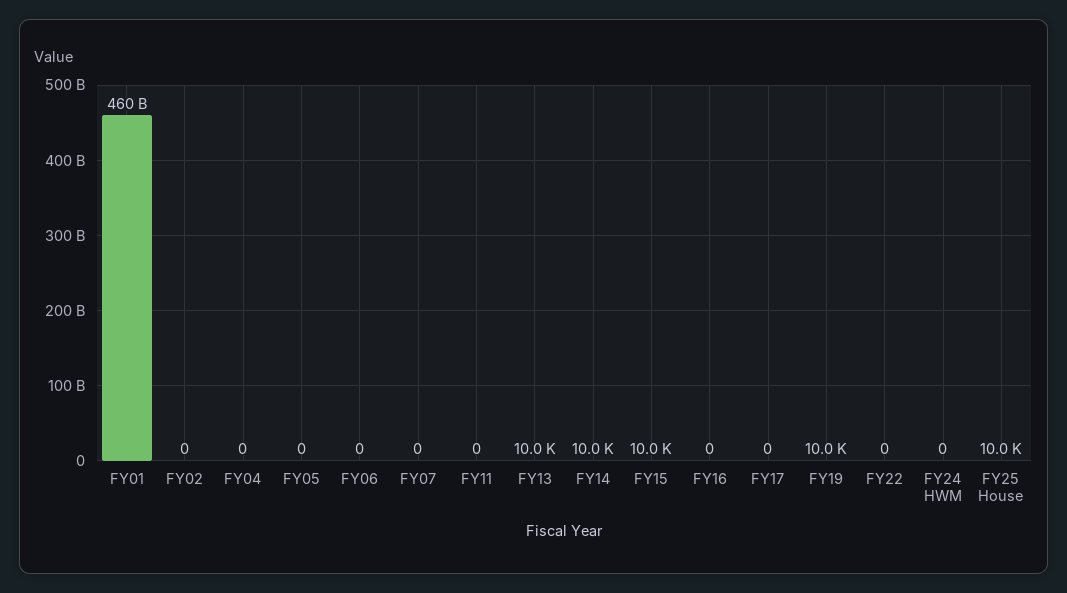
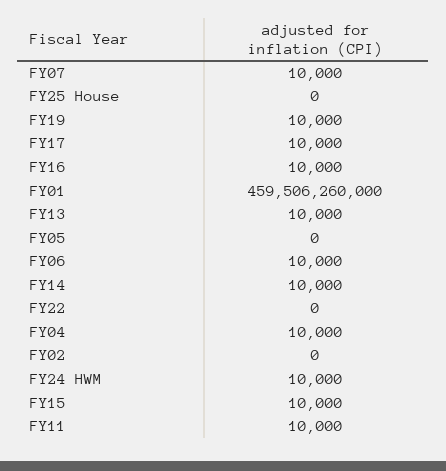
FY04: 0 -> 10000
FY06: 0 -> 10000
FY07: 0 -> 10000
FY11: 0 -> 10000
FY16: 0 -> 10000
FY17: 0 -> 10000
FY24 HWM: 0 -> 10000
FY25 House: 10000 -> 0

